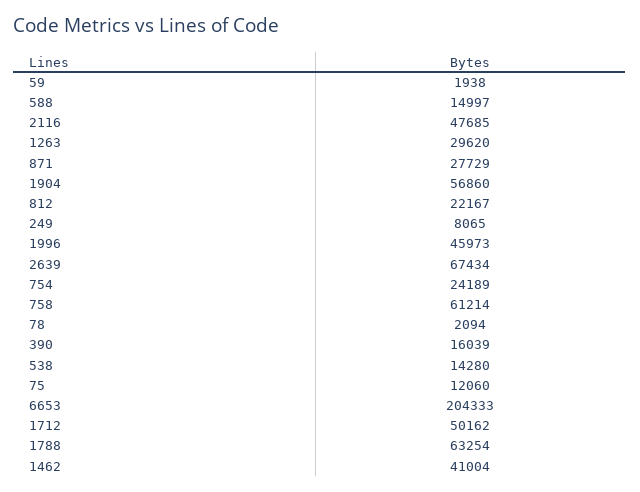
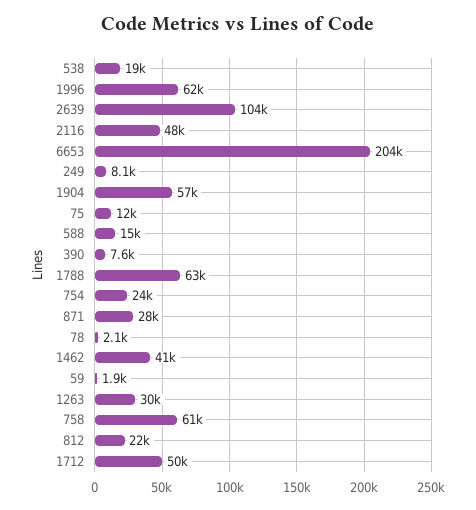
1996: 45973 -> 62000
2639: 67434 -> 104000
390: 16039 -> 7600
538: 14280 -> 19000

